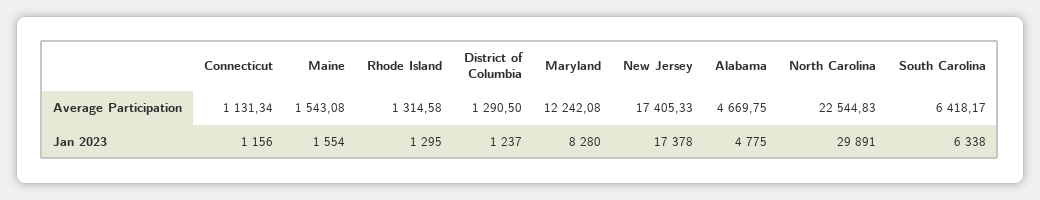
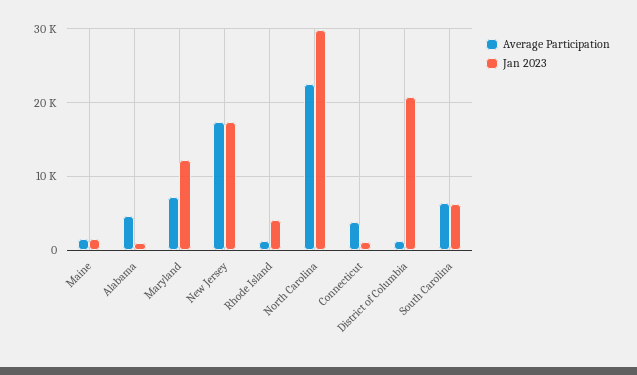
Average Participation, Connecticut: 1131.34 -> 4000
Average Participation, Maryland: 12242.08 -> 7000
Jan 2023, Rhode Island: 1295 -> 4000
Jan 2023, District of Columbia: 1237 -> 21000
Jan 2023, Maryland: 8280 -> 12000
Jan 2023, Alabama: 4775 -> 1000

